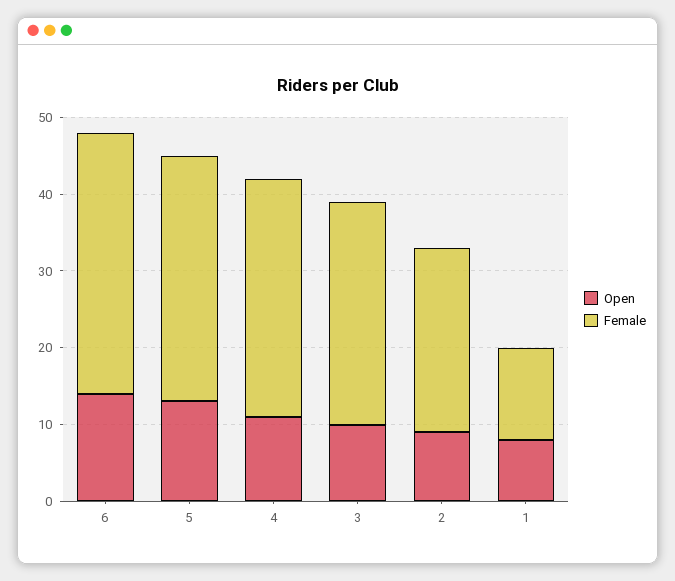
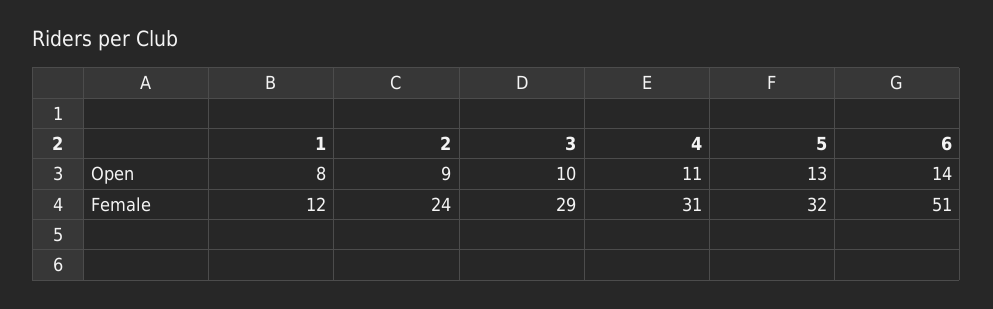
Female, 6: 35 -> 51

